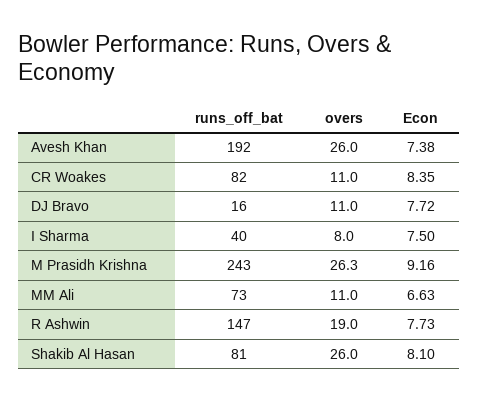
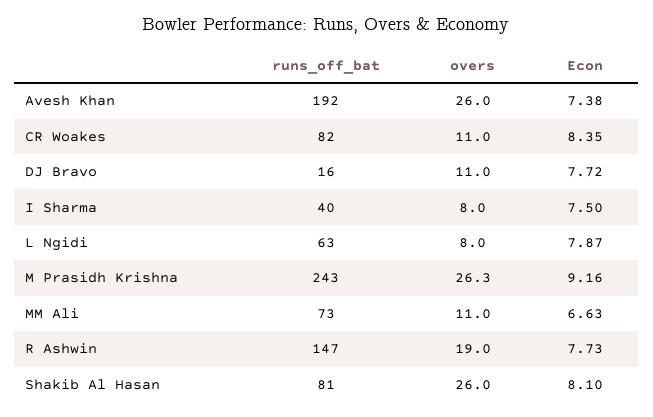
runs_off_bat, L Ngidi: none -> 63
overs, L Ngidi: none -> 8
Econ, L Ngidi: none -> 7.87

